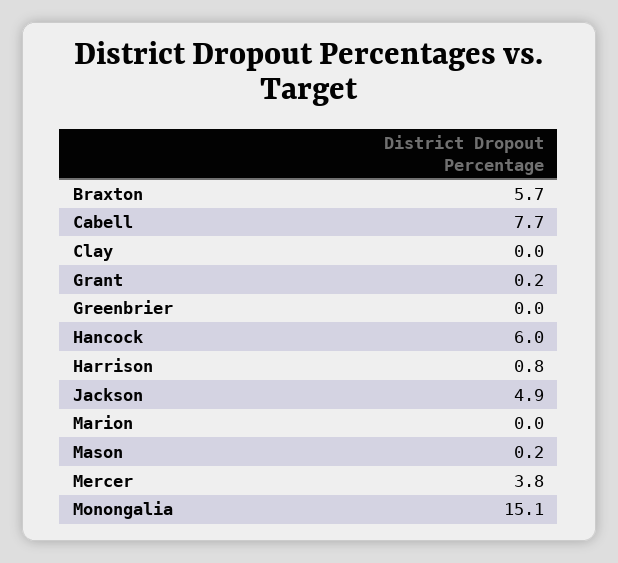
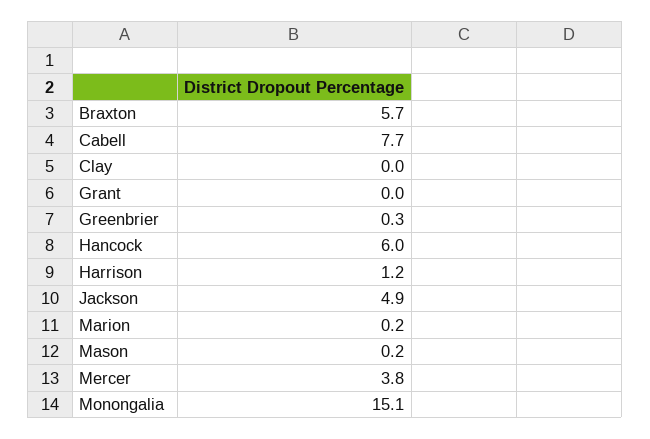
Grant: 0.2 -> 0
Greenbrier: 0 -> 0.3
Harrison: 0.8 -> 1.2
Marion: 0 -> 0.2

